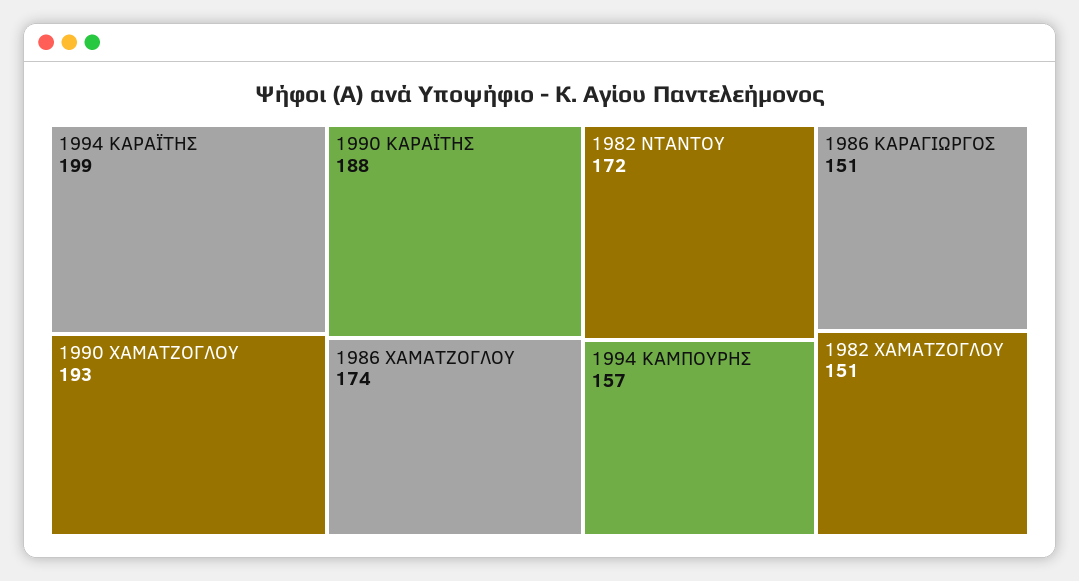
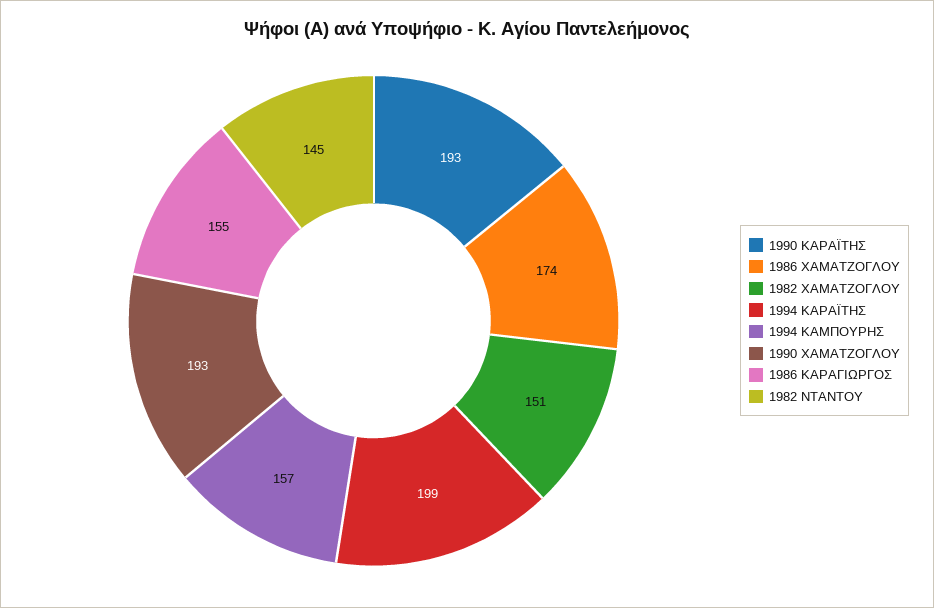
1990 ΚΑΡΑΪΤΗΣ: 188 -> 193
1982 ΝΤΑΝΤΟΥ: 172 -> 145
1986 ΚΑΡΑΓΙΩΡΓΟΣ: 151 -> 155

